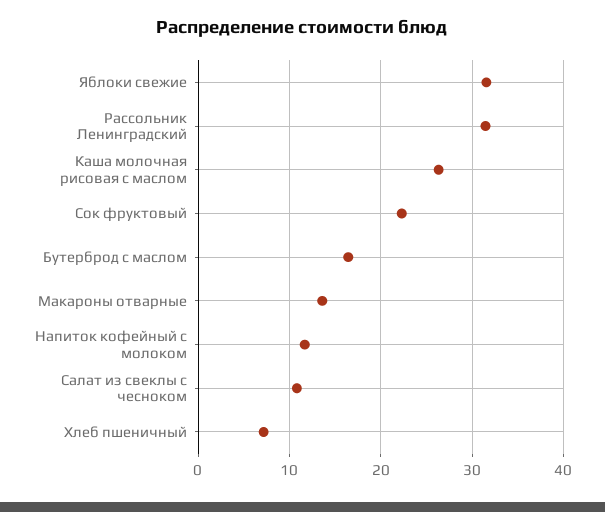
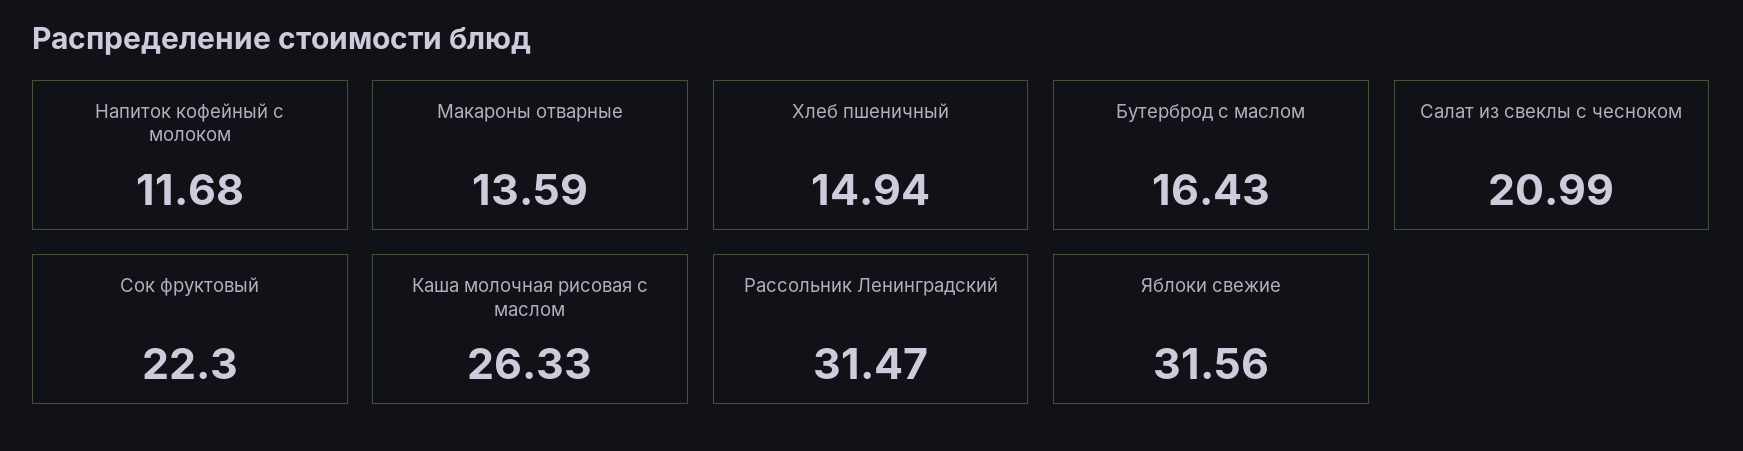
Салат из свеклы с чесноком: 11 -> 20.99
Хлеб пшеничный: 7 -> 14.94

